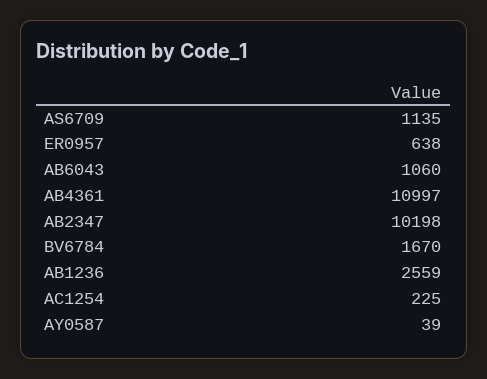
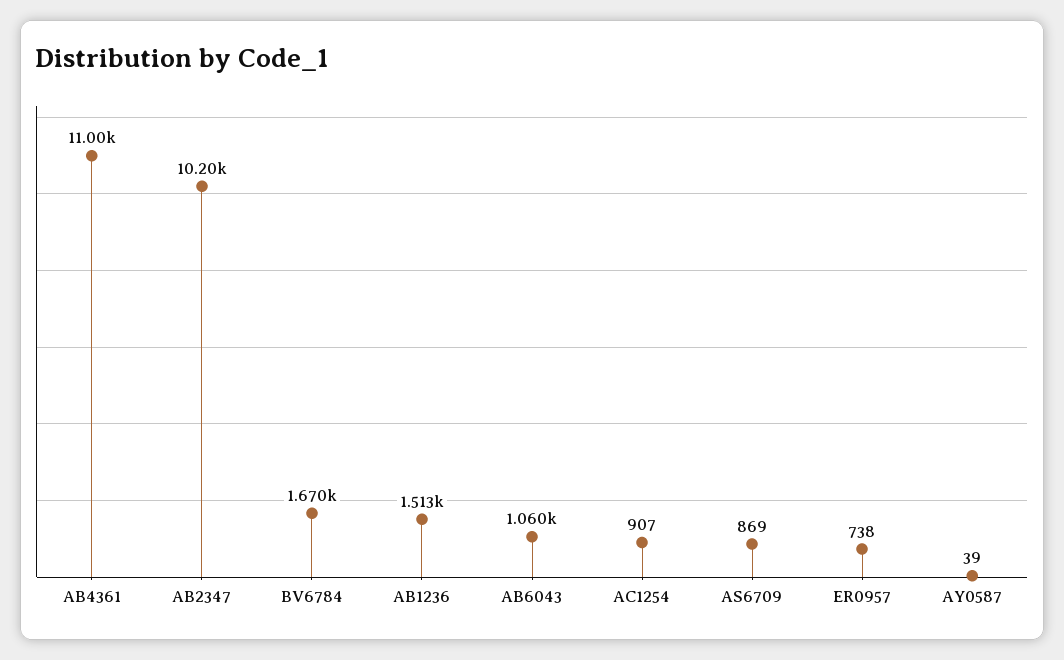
AS6709: 1135 -> 869
ER0957: 638 -> 738
AB1236: 2559 -> 1513
AC1254: 225 -> 907

